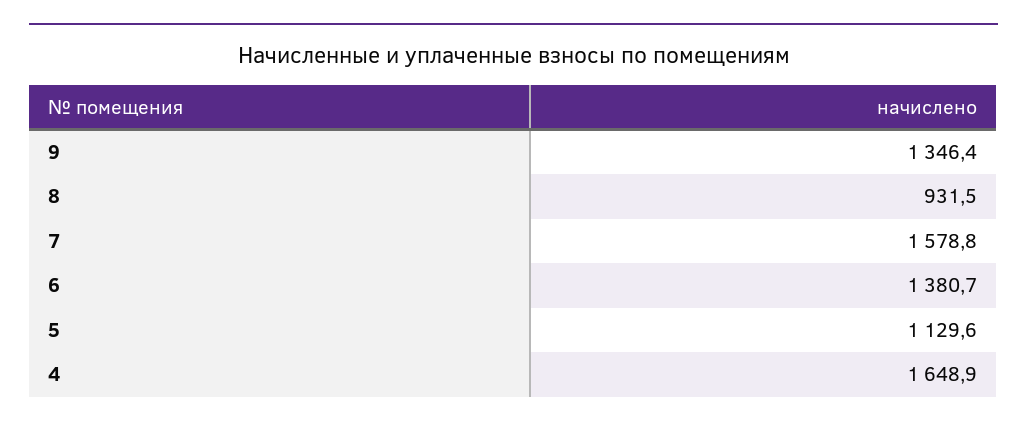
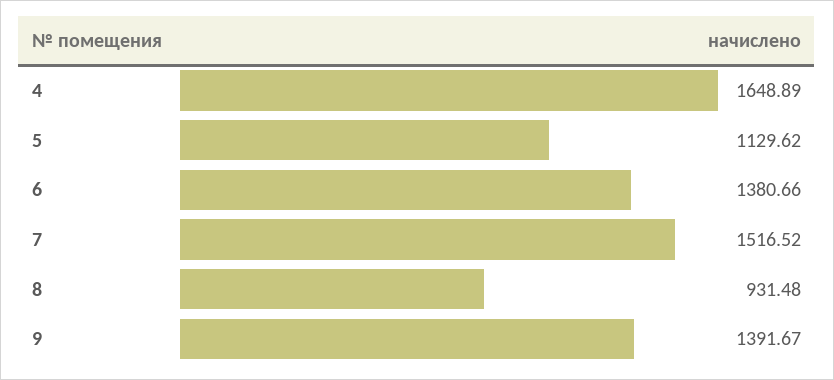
9: 1346.4 -> 1391.67
7: 1578.8 -> 1516.52

